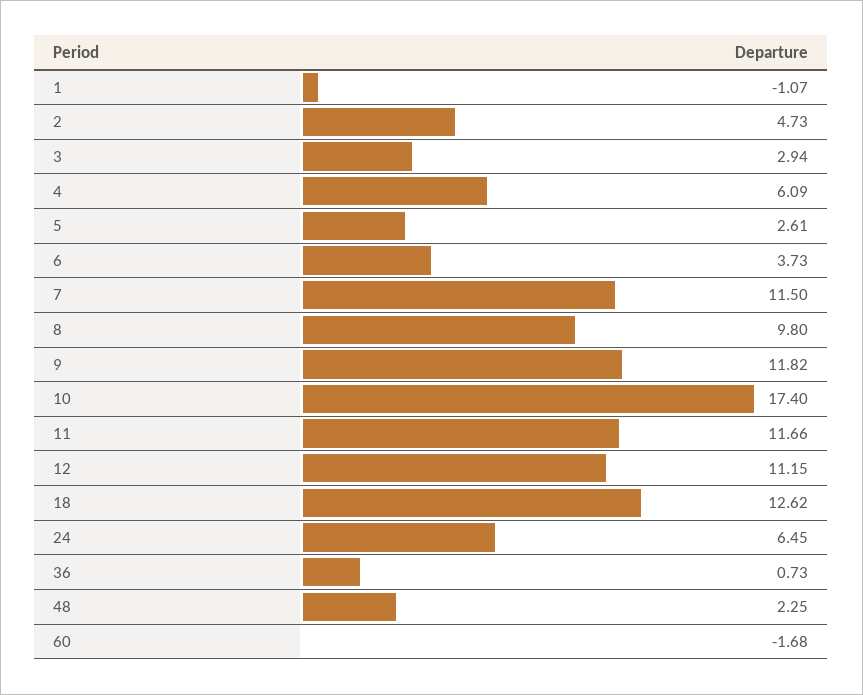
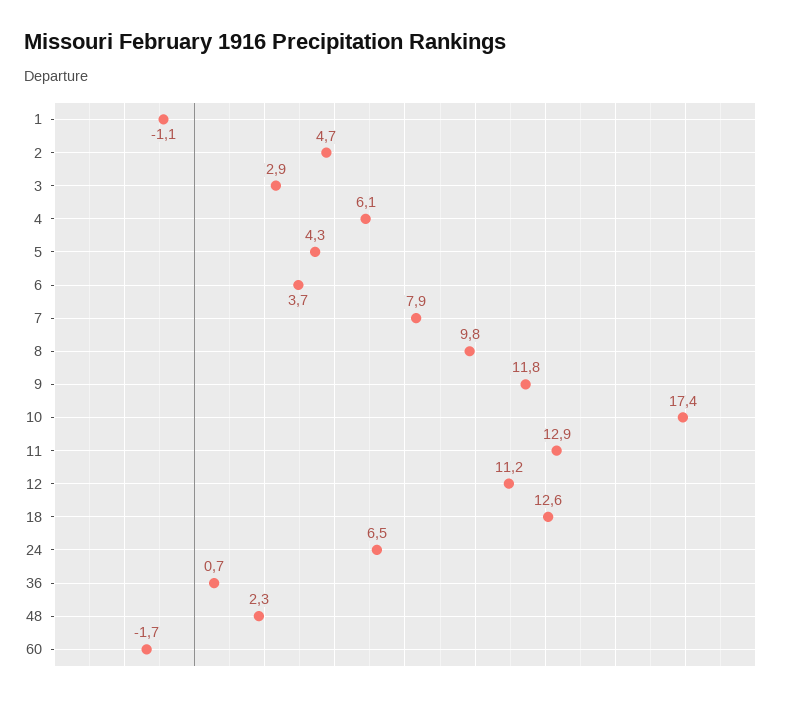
5: 2.61 -> 4.3
7: 11.5 -> 7.9
11: 11.66 -> 12.9

